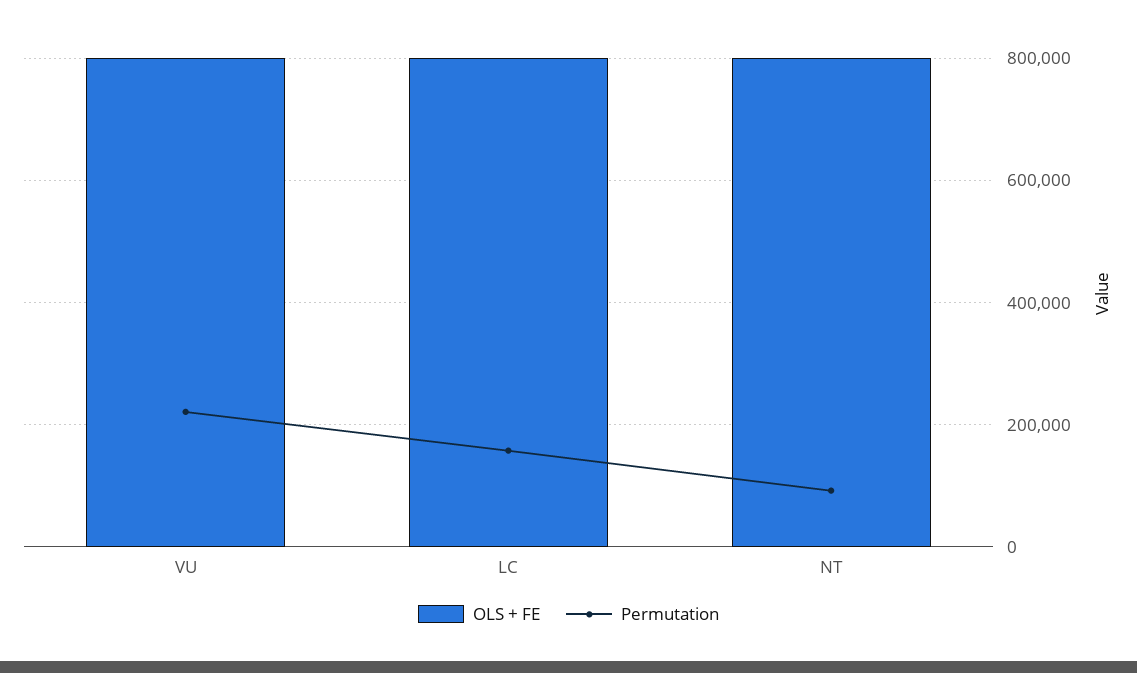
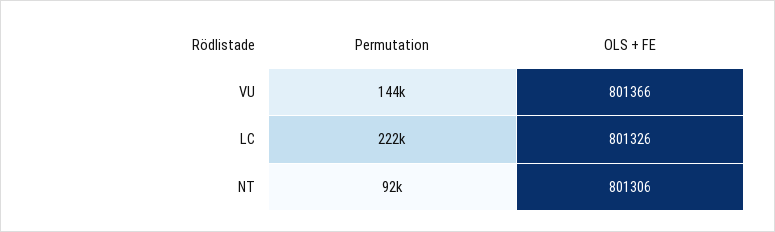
Permutation, VU: 220000 -> 144000
Permutation, LC: 160000 -> 222000

